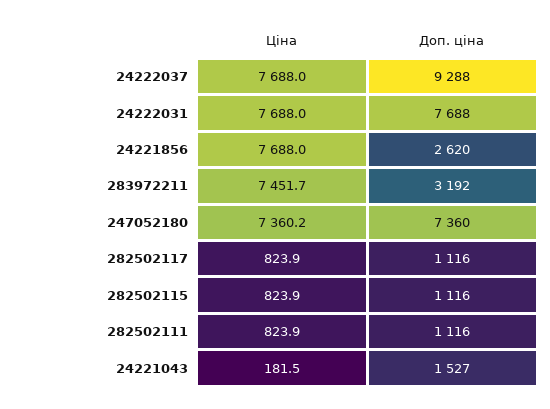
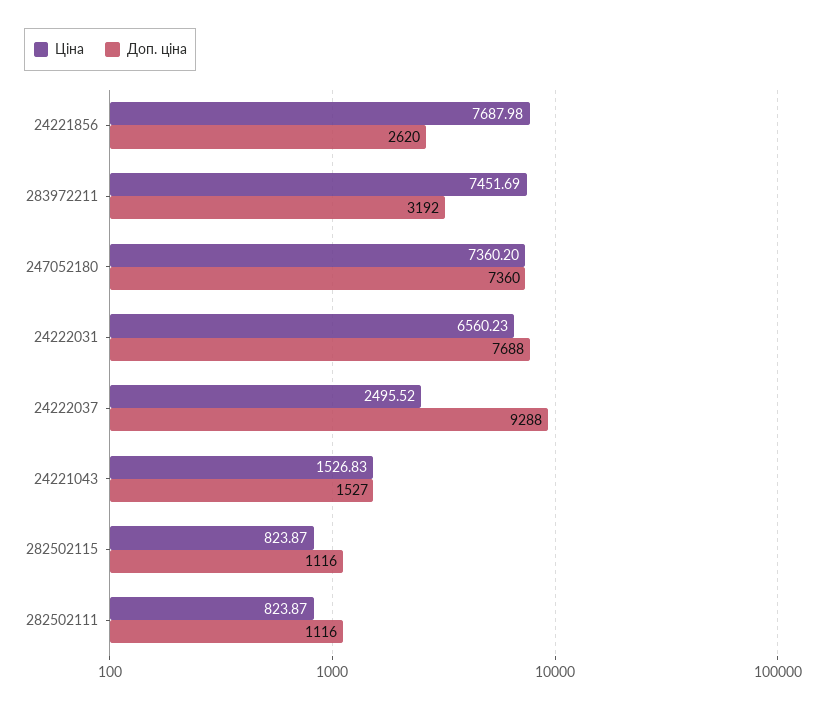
Ціна, 24222037: 7688 -> 2495.52
Ціна, 24222031: 7688 -> 6560.23
Ціна, 282502117: 823.9 -> none
Доп. ціна, 282502117: 1116 -> none
Ціна, 24221043: 181.5 -> 1526.83

